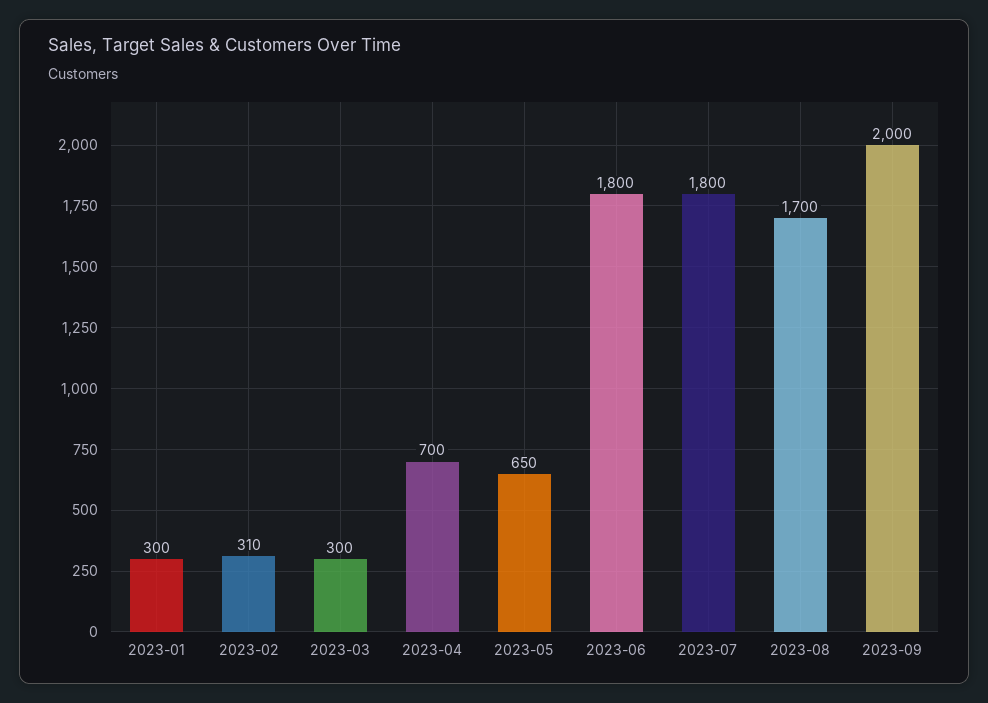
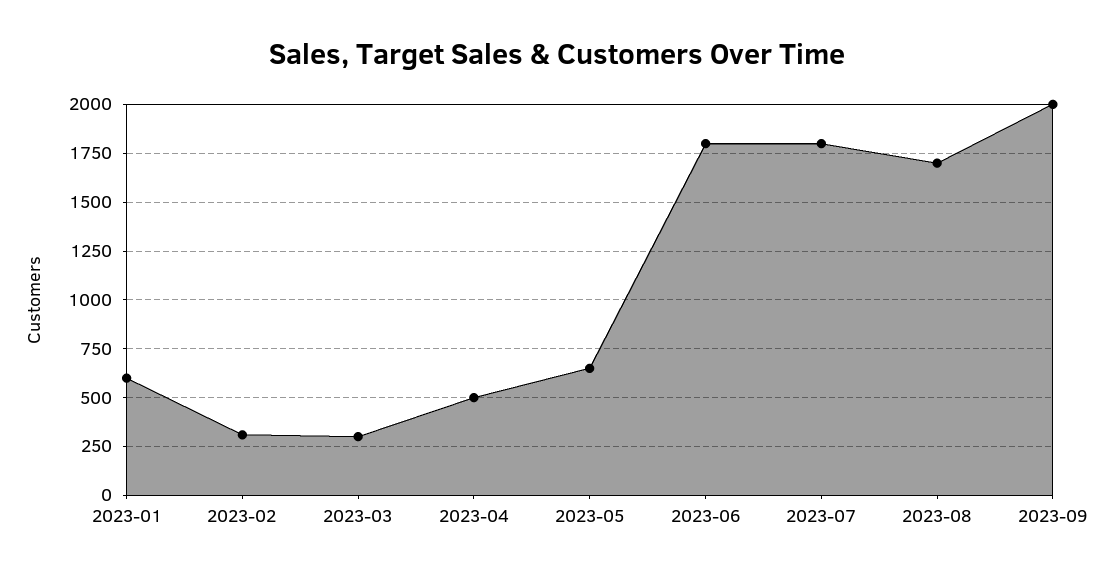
2023-01: 300 -> 600
2023-04: 700 -> 500

